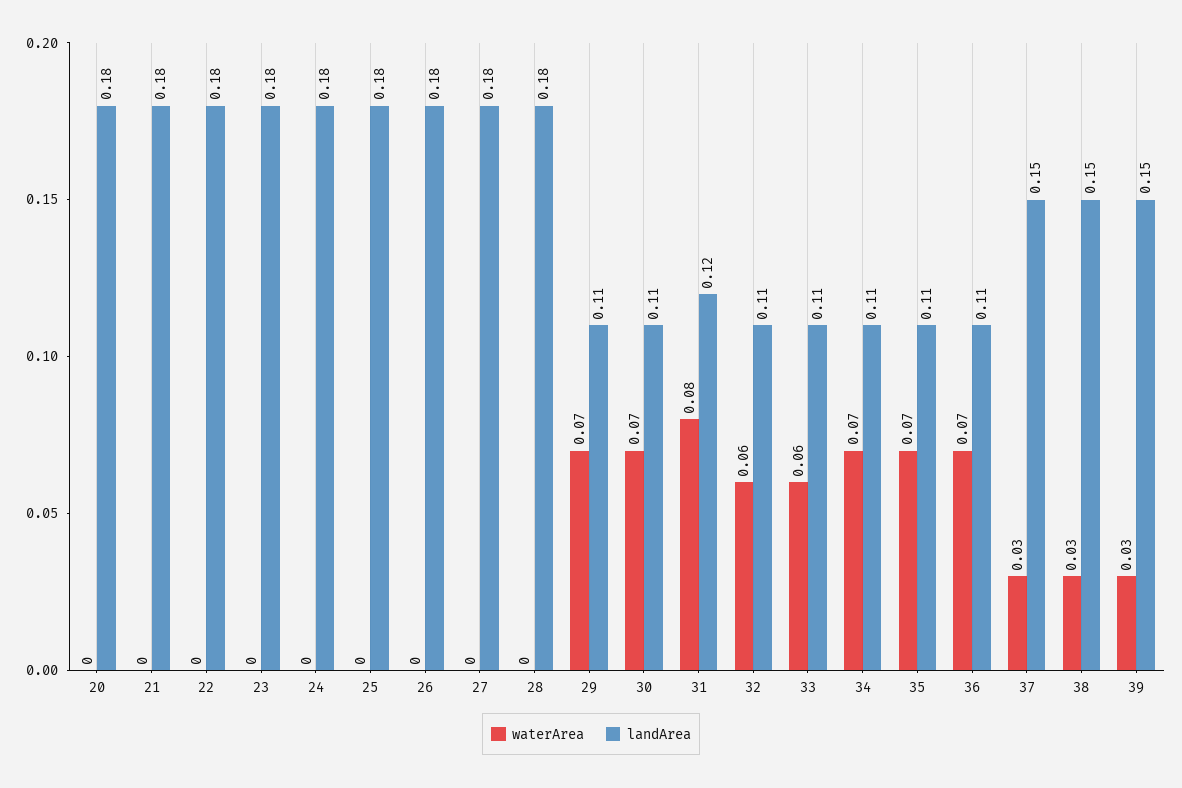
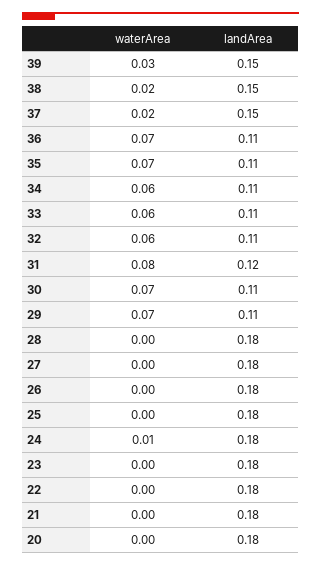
waterArea, 24: 0 -> 0.01
waterArea, 34: 0.07 -> 0.06
waterArea, 37: 0.03 -> 0.02
waterArea, 38: 0.03 -> 0.02

